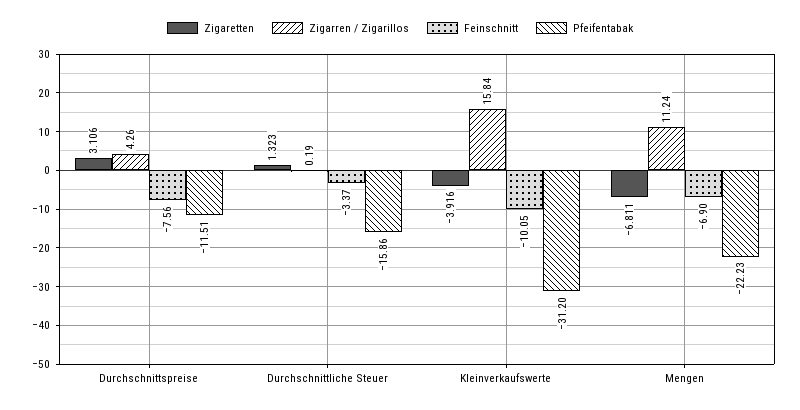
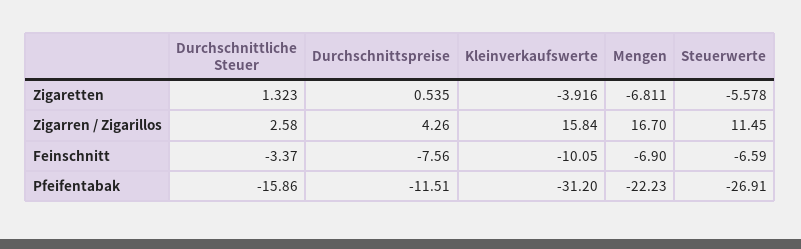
Zigaretten, Durchschnittspreise: 3.106 -> 0.535
Zigarren / Zigarillos, Durchschnittliche Steuer: 0.19 -> 2.58
Zigarren / Zigarillos, Mengen: 11.24 -> 16.7
Zigaretten, Steuerwerte: none -> -5.578
Zigarren / Zigarillos, Steuerwerte: none -> 11.45
Feinschnitt, Steuerwerte: none -> -6.59
Pfeifentabak, Steuerwerte: none -> -26.91

